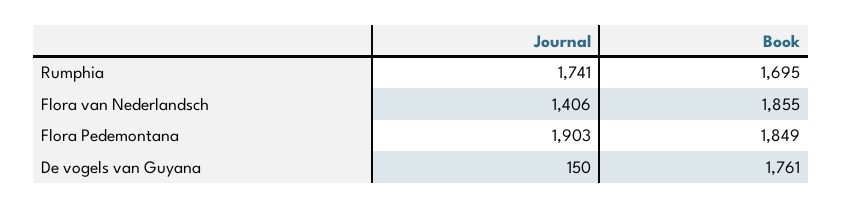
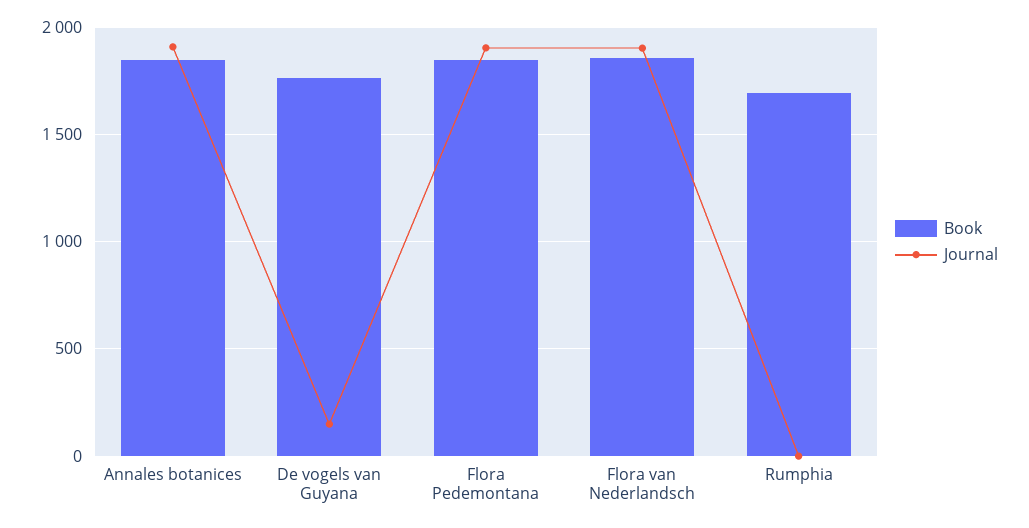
Journal, Rumphia: 1741 -> 0
Journal, Flora van Nederlandsch: 1406 -> 1900
Book, Annales botanices: none -> 1850
Journal, Annales botanices: none -> 1900

